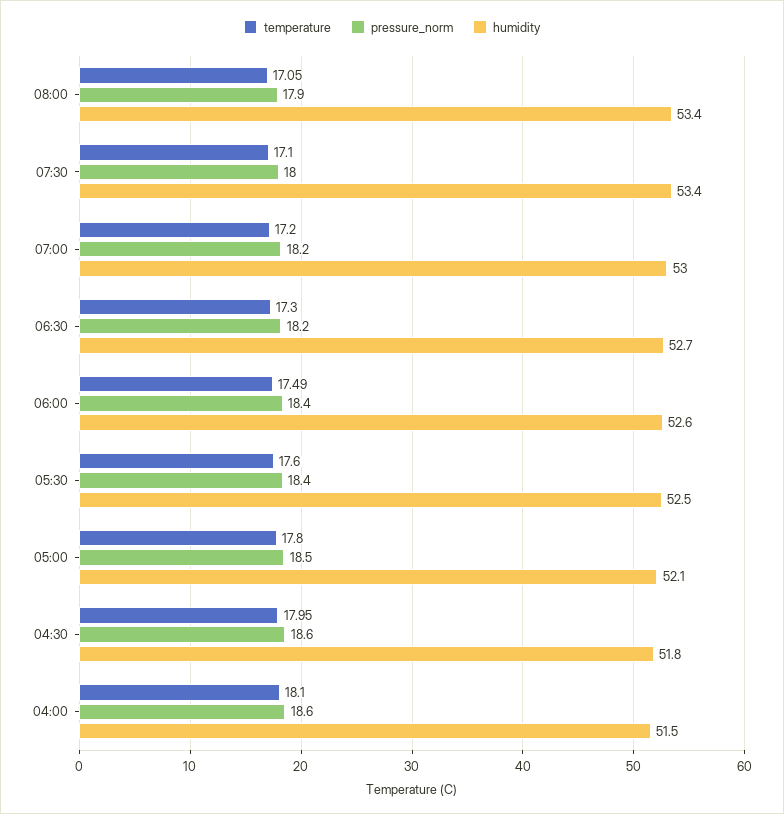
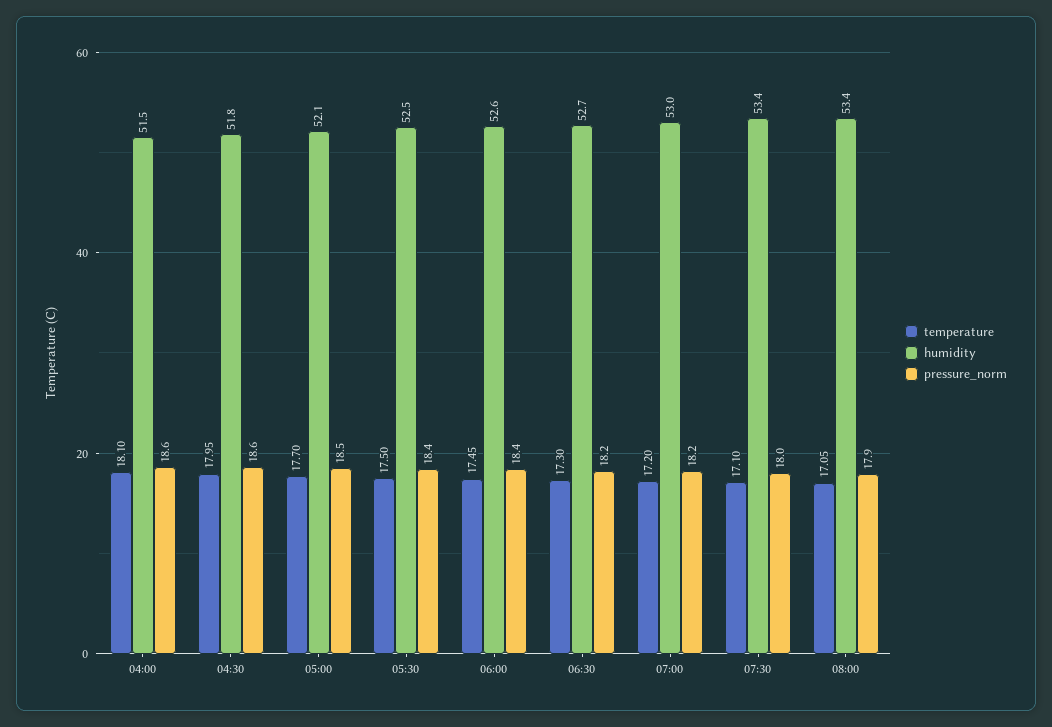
temperature, 06:00: 17.49 -> 17.45
temperature, 05:30: 17.6 -> 17.5
temperature, 05:00: 17.8 -> 17.7

